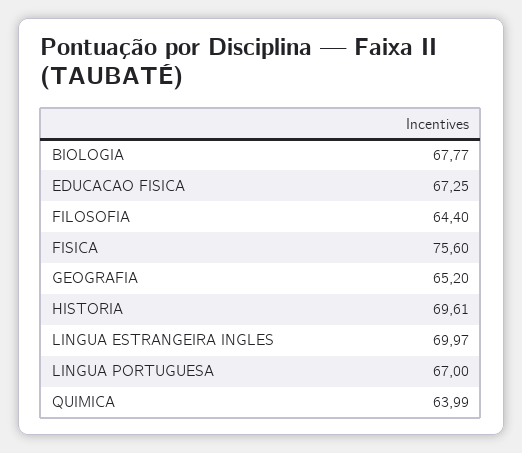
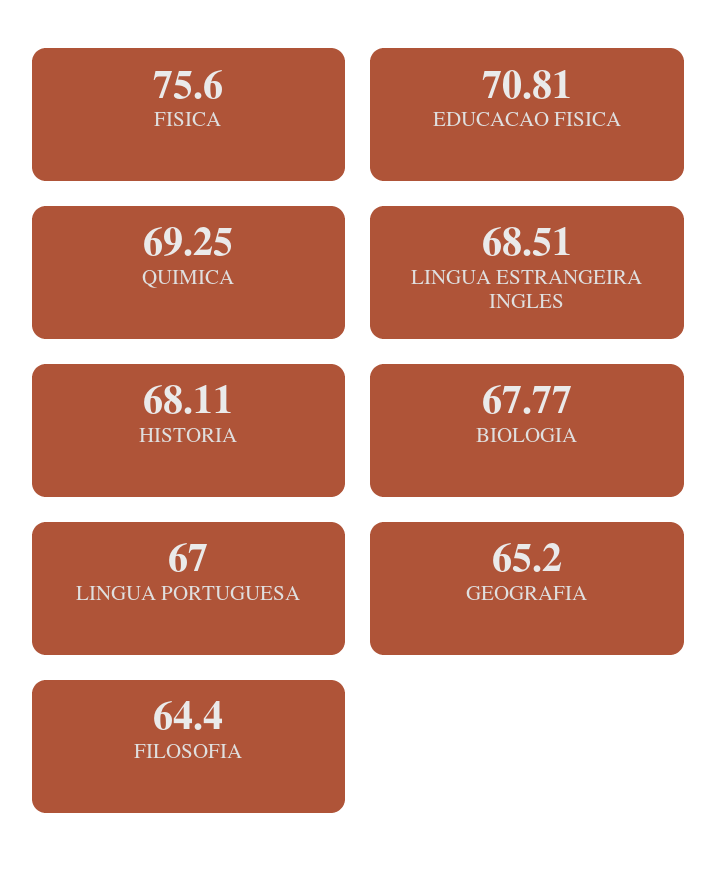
EDUCACAO FISICA: 67.25 -> 70.81
HISTORIA: 69.61 -> 68.11
LINGUA ESTRANGEIRA INGLES: 69.97 -> 68.51
QUIMICA: 63.99 -> 69.25

